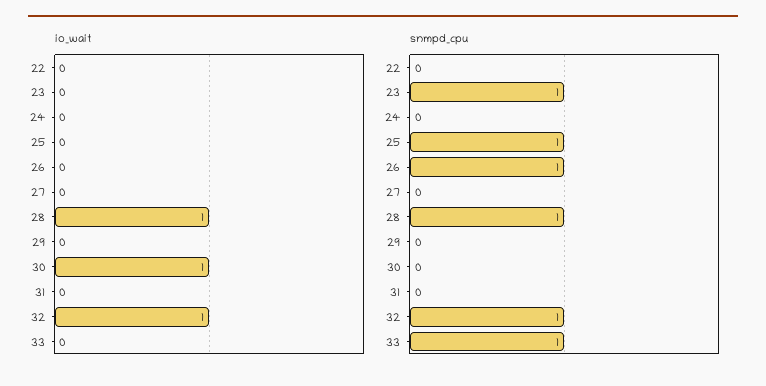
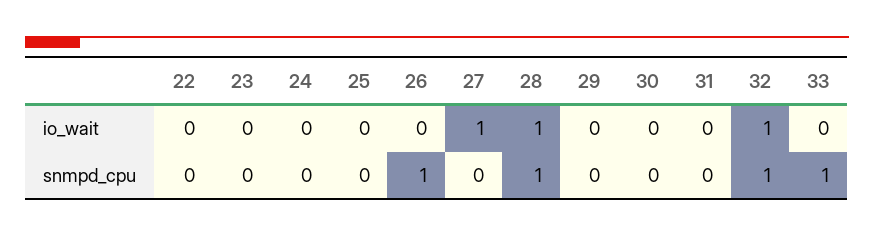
io_wait, 27: 0 -> 1
io_wait, 30: 1 -> 0
snmpd_cpu, 23: 1 -> 0
snmpd_cpu, 25: 1 -> 0

